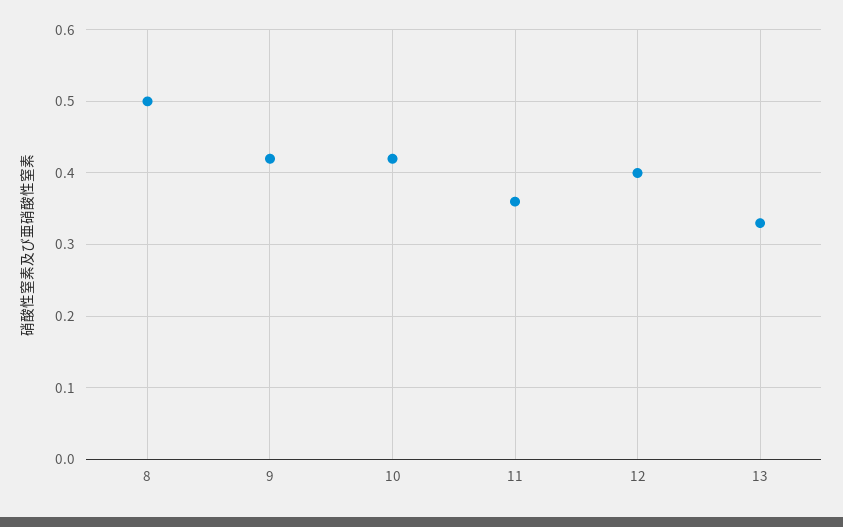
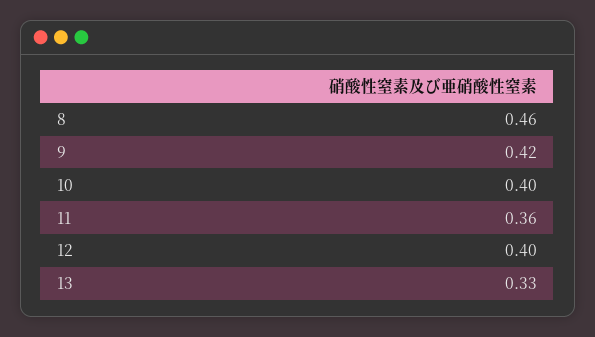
8: 0.5 -> 0.46
10: 0.42 -> 0.4

